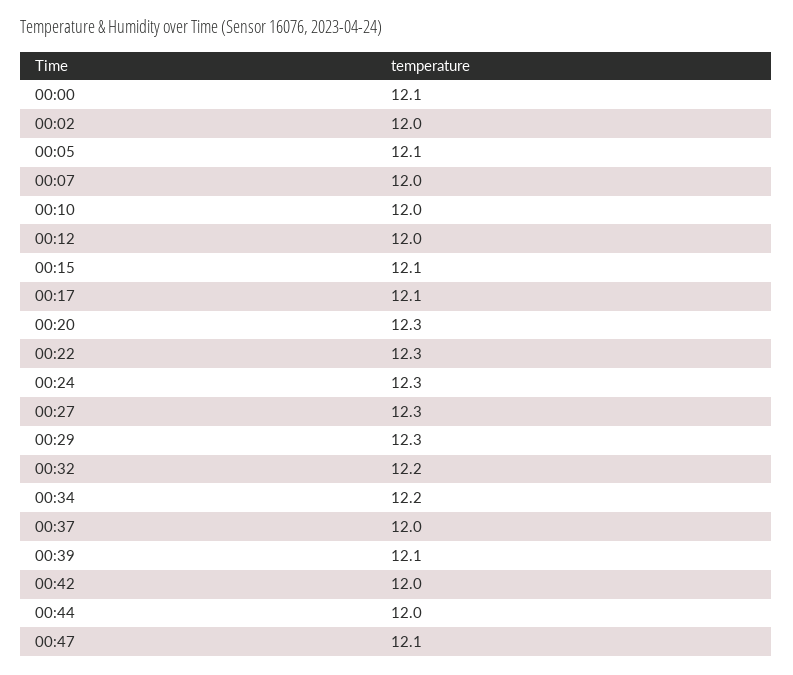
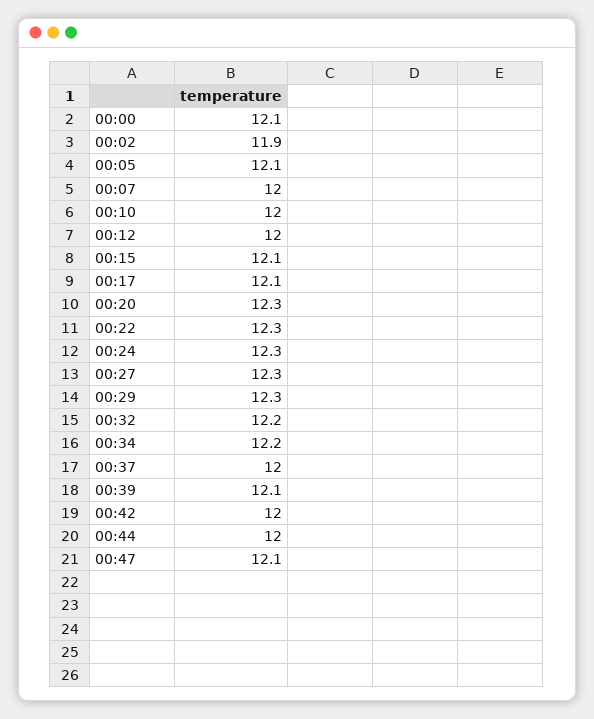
00:02: 12 -> 11.9

